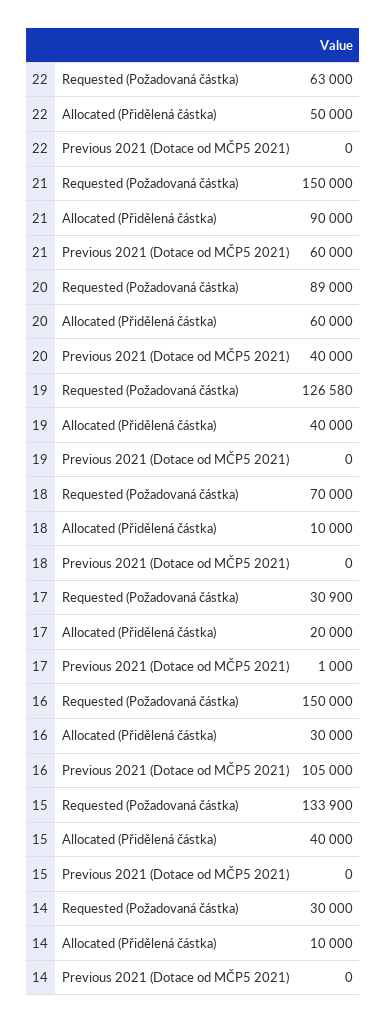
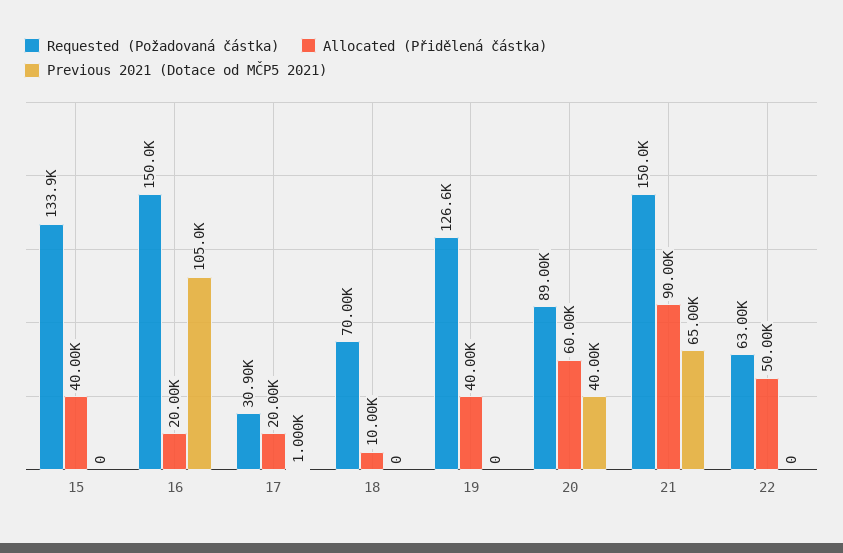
Previous 2021 (Dotace od MČP5 2021), 21: 60000 -> 65000
Allocated (Přidělená částka), 16: 30000 -> 20000
Requested (Požadovaná částka), 14: 30000 -> none
Allocated (Přidělená částka), 14: 10000 -> none
Previous 2021 (Dotace od MČP5 2021), 14: 0 -> none

